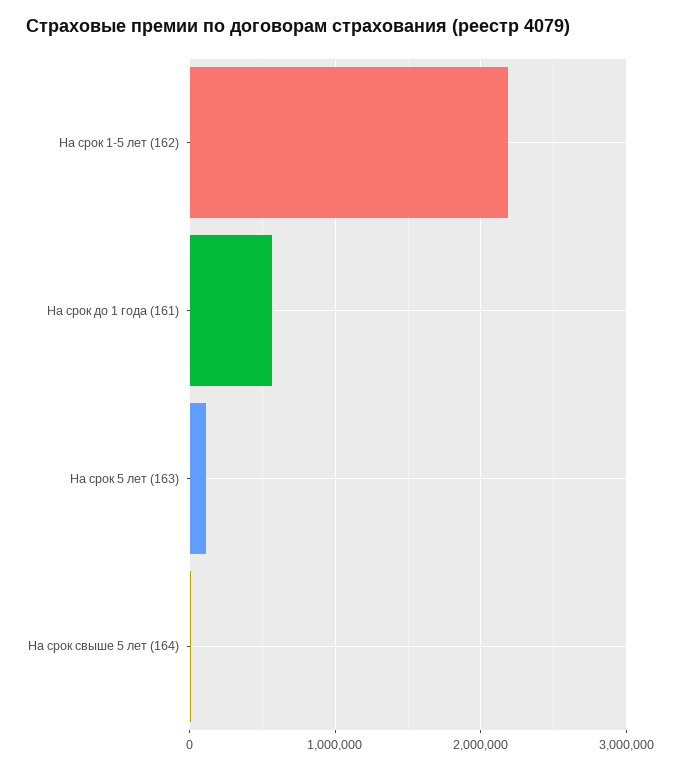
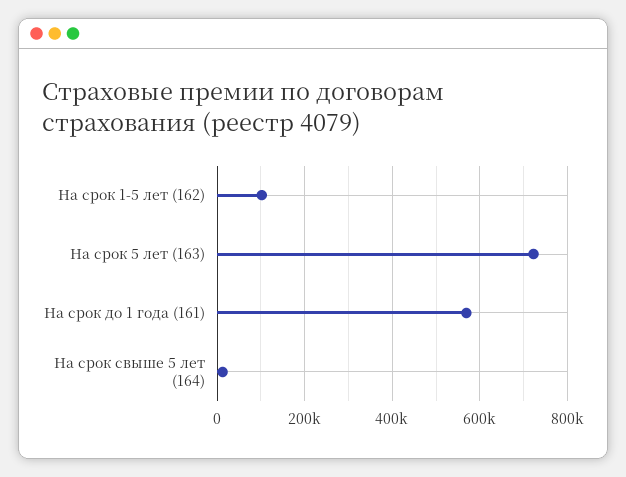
На срок 1-5 лет (162): 2200000 -> 100000
На срок 5 лет (163): 100000 -> 720000

